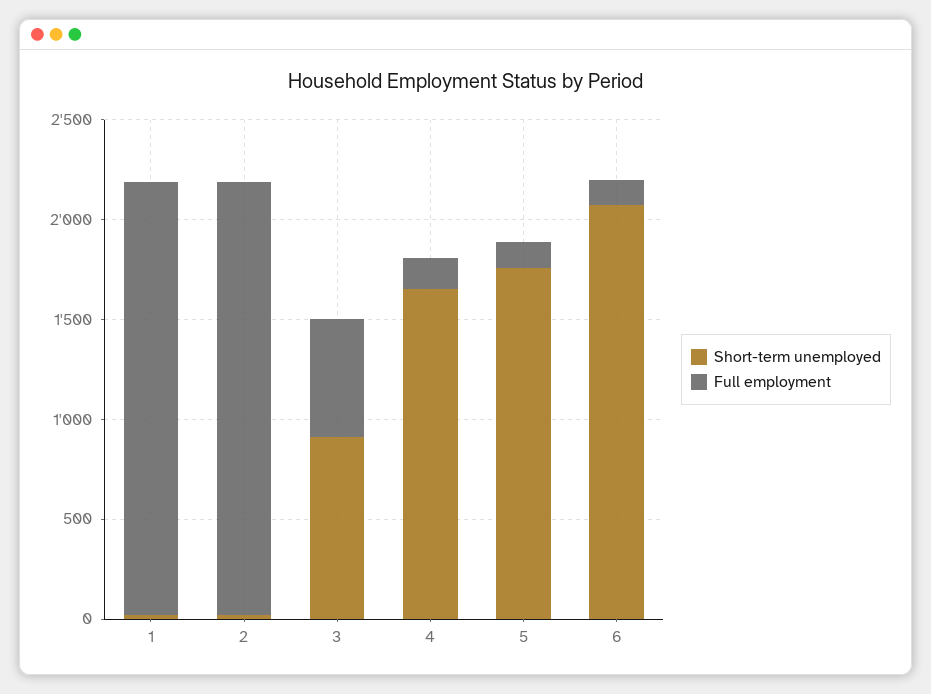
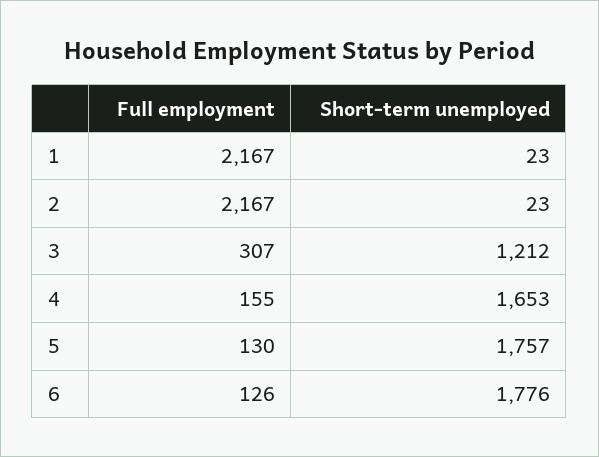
Short-term unemployed, 3: 900 -> 1212
Full employment, 3: 600 -> 307
Short-term unemployed, 6: 2100 -> 1776

